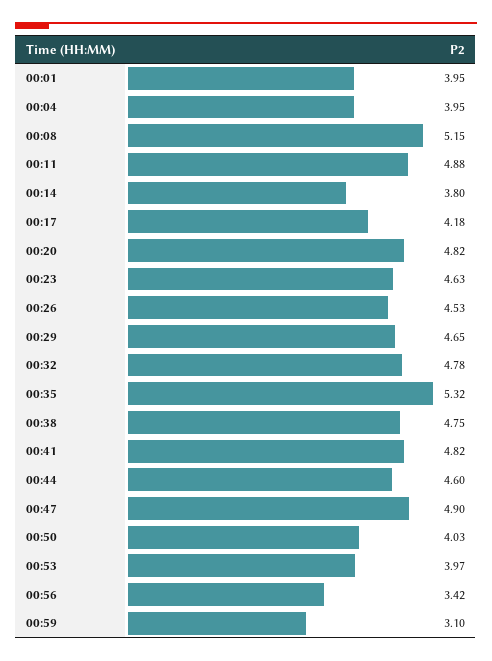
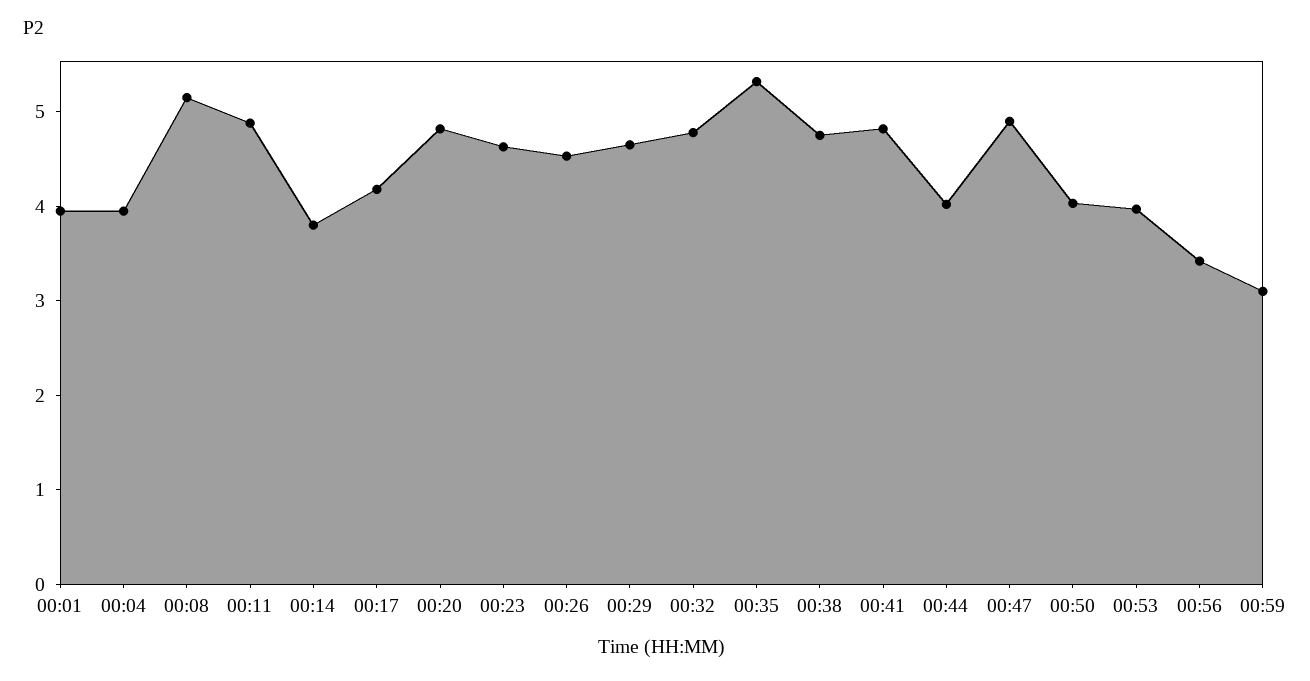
00:44: 4.6 -> 4

